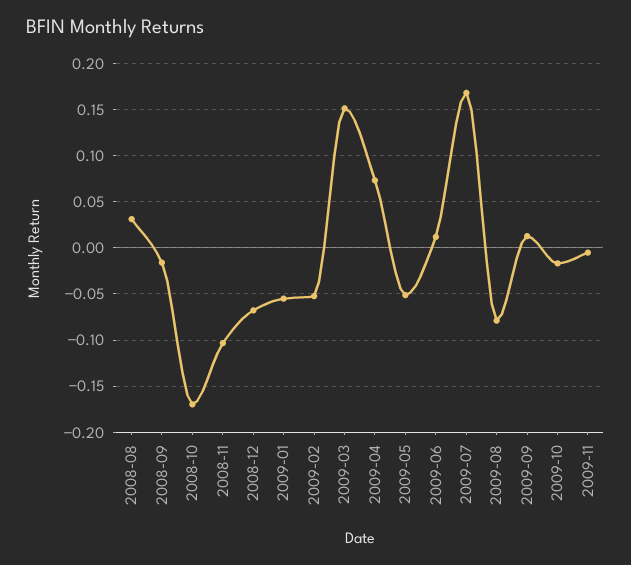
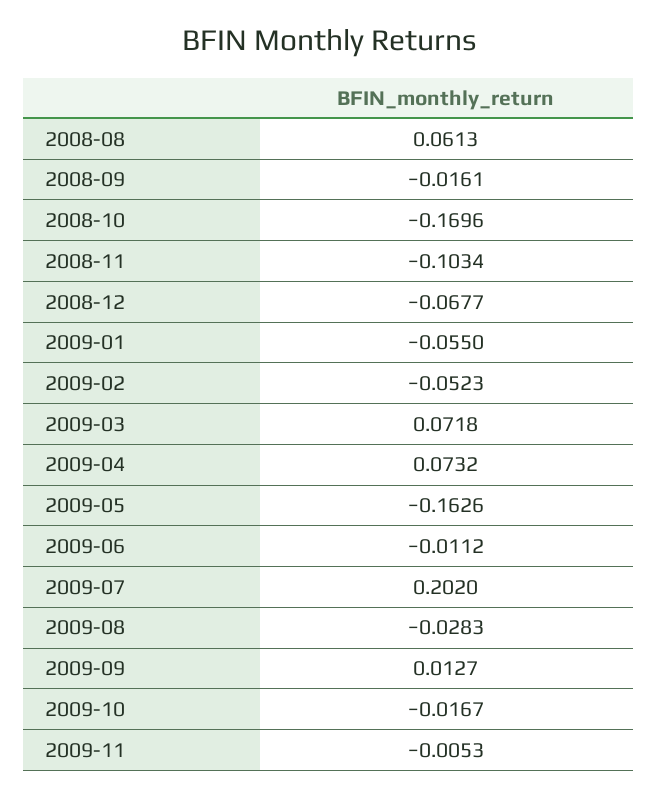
2008-08: 0.03 -> 0.0613
2009-03: 0.15 -> 0.0718
2009-05: -0.05 -> -0.1626
2009-06: 0.01 -> -0.0112
2009-07: 0.17 -> 0.202
2009-08: -0.08 -> -0.0283

